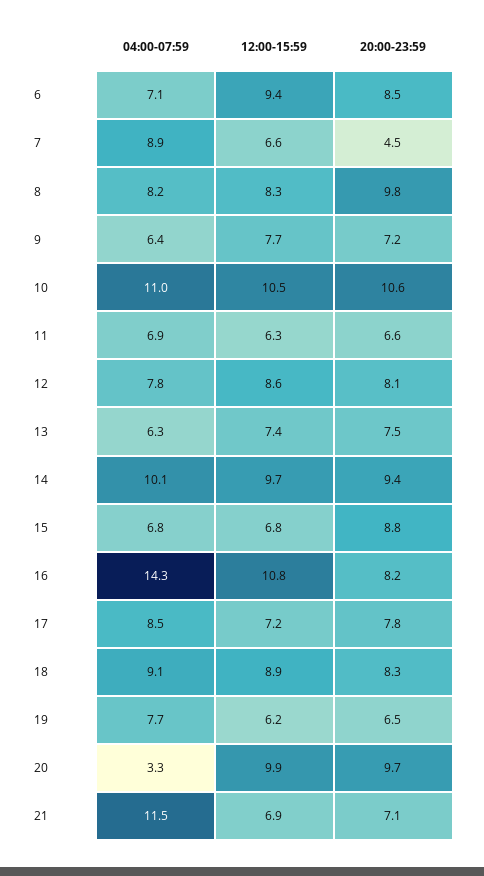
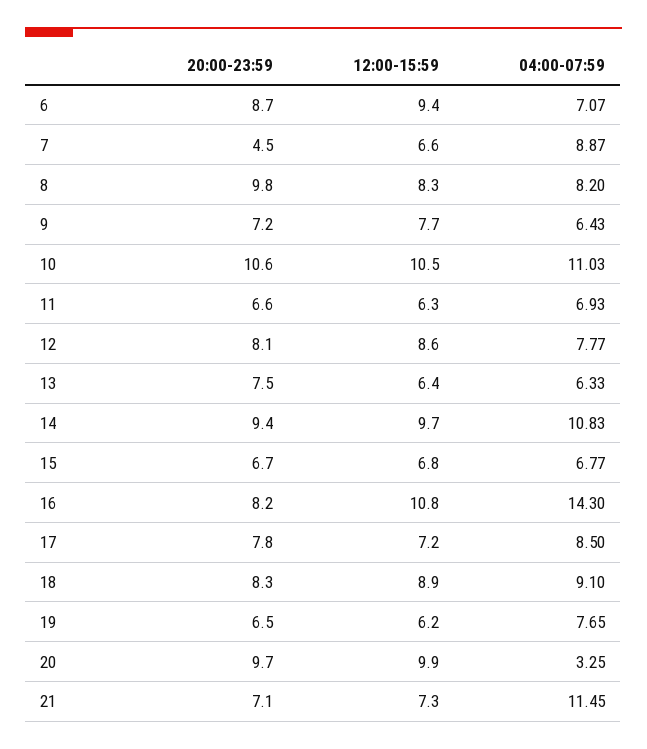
20:00-23:59, 6: 8.5 -> 8.7
12:00-15:59, 13: 7.4 -> 6.4
04:00-07:59, 14: 10.1 -> 10.83
20:00-23:59, 15: 8.8 -> 6.7
12:00-15:59, 21: 6.9 -> 7.3

